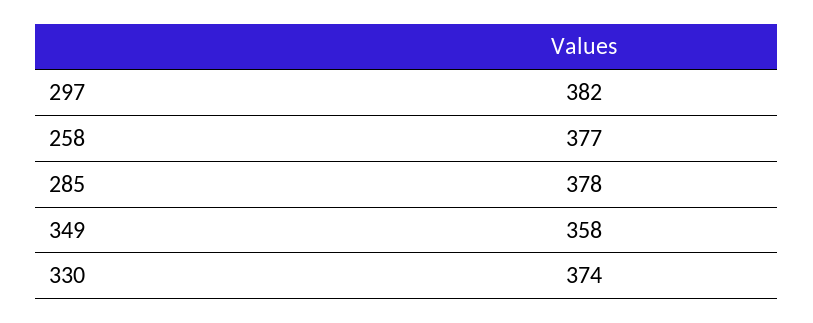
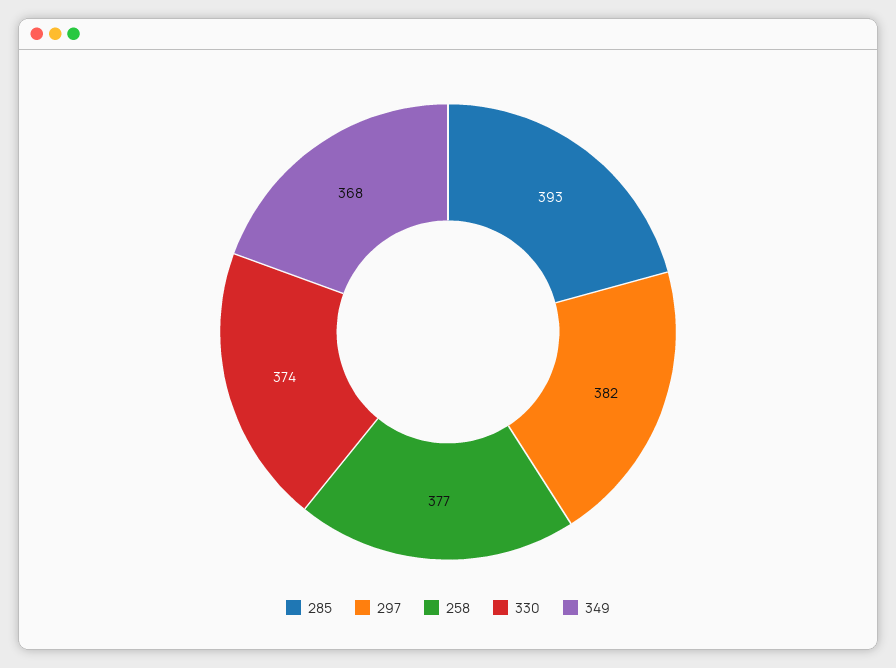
285: 378 -> 393
349: 358 -> 368

